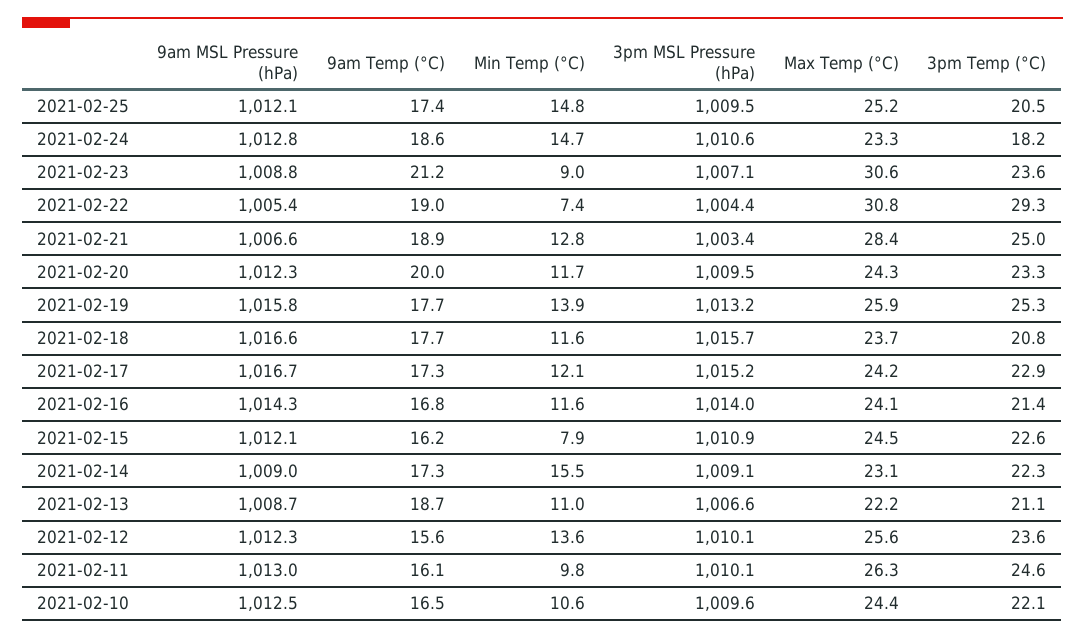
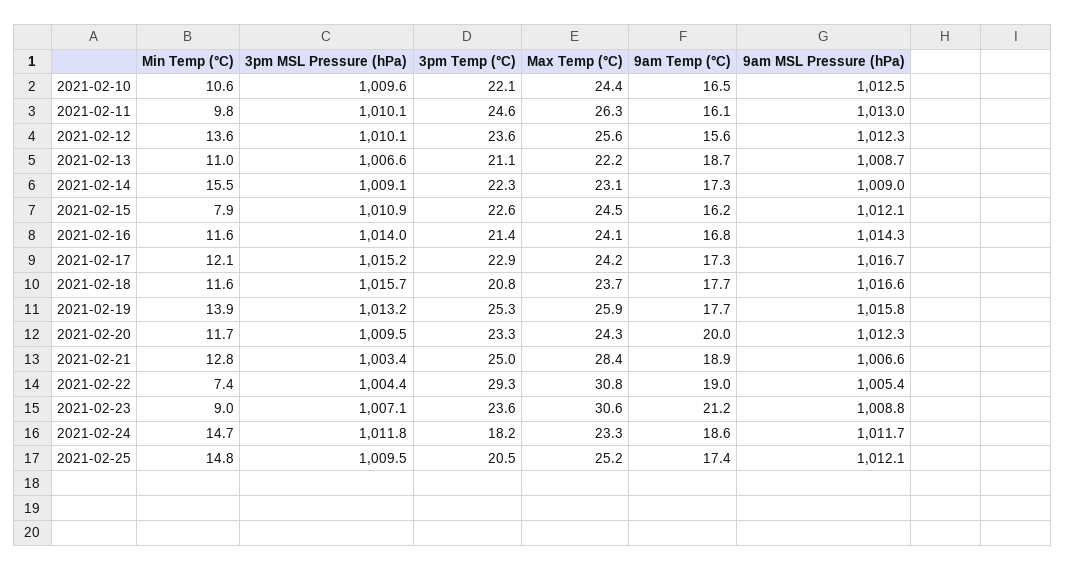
9am MSL Pressure (hPa), 2021-02-24: 1012.8 -> 1011.7
3pm MSL Pressure (hPa), 2021-02-24: 1010.6 -> 1011.8

